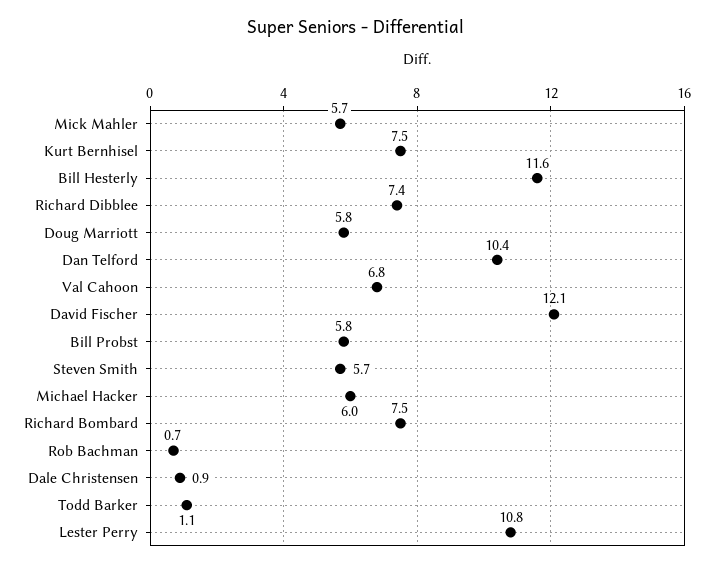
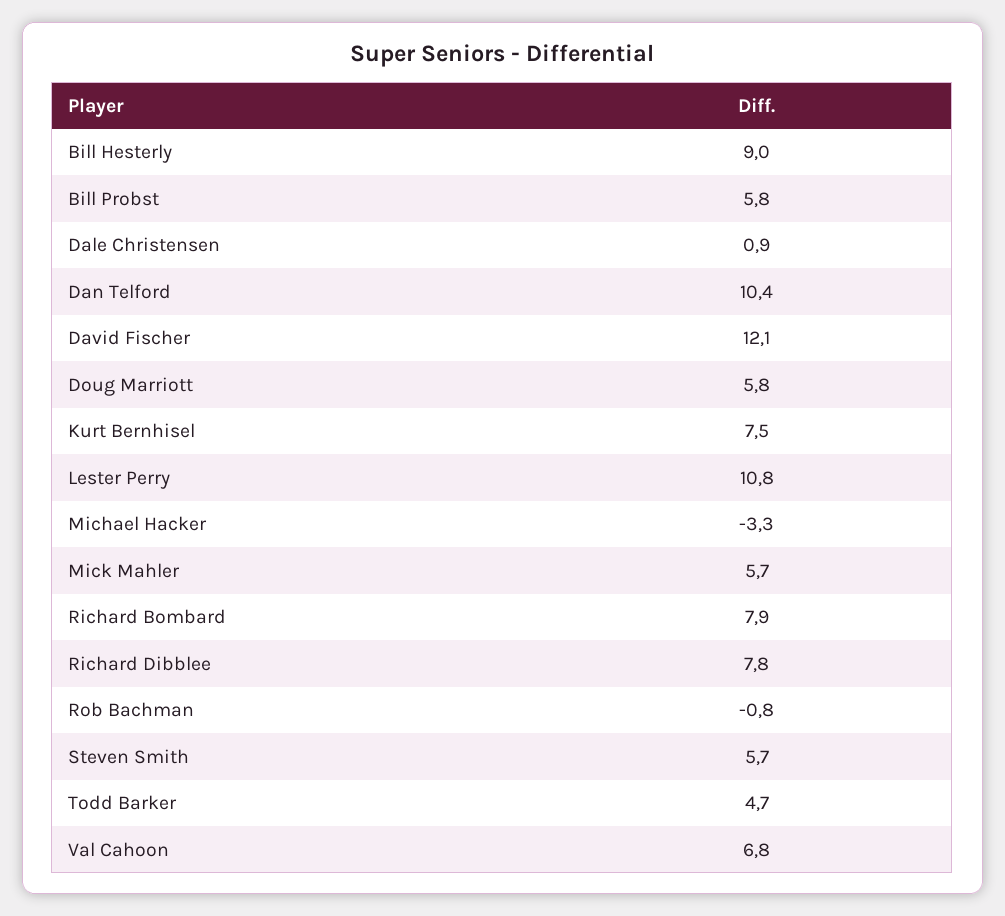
Bill Hesterly: 11.6 -> 9
Richard Dibblee: 7.4 -> 7.8
Michael Hacker: 6 -> -3.3
Richard Bombard: 7.5 -> 7.9
Rob Bachman: 0.7 -> -0.8
Todd Barker: 1.1 -> 4.7

